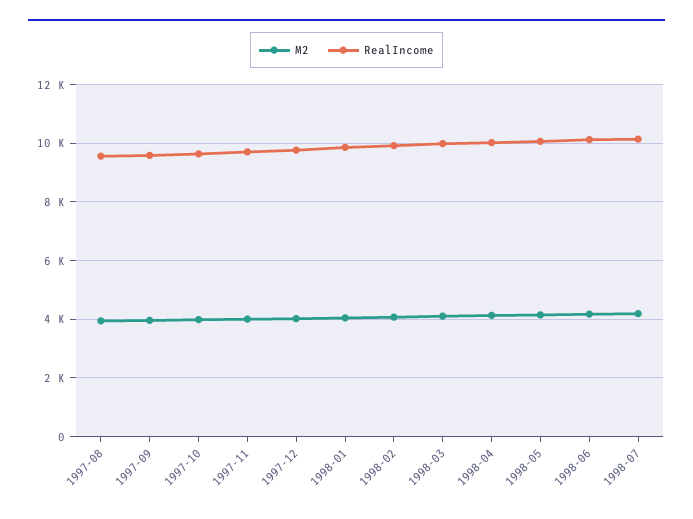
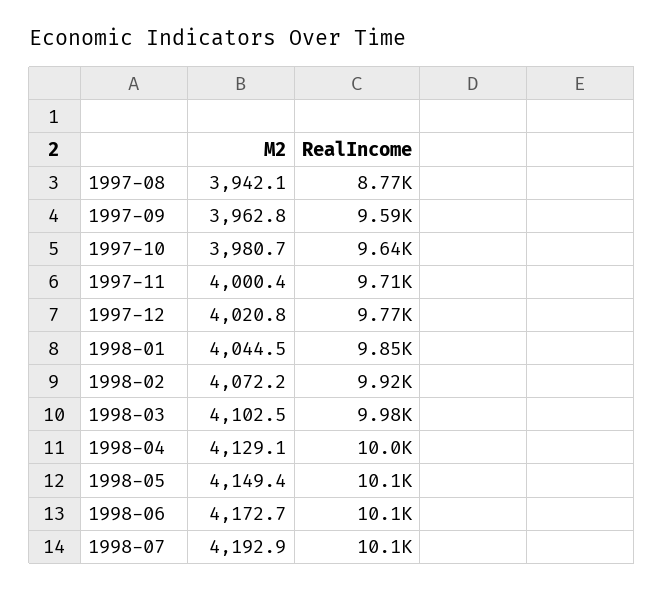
RealIncome, 1997-08: 9500 -> 8770

